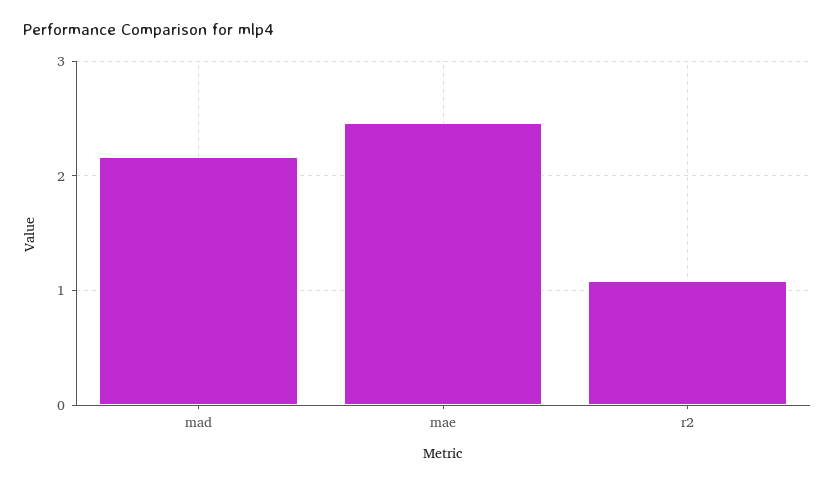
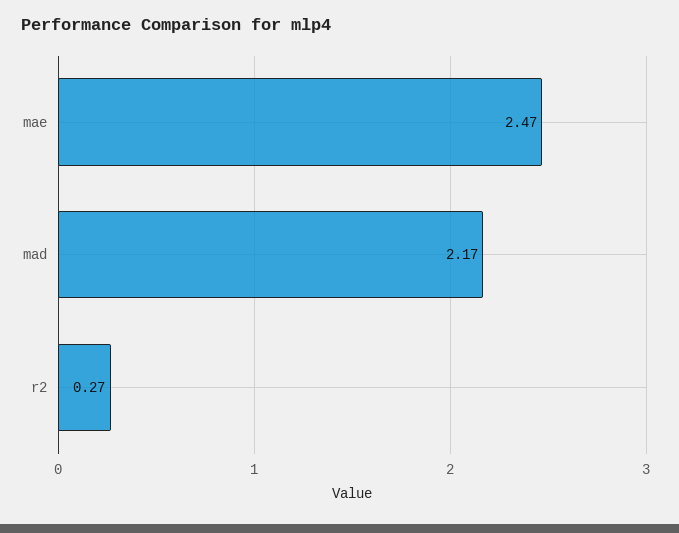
r2: 1.1 -> 0.27

